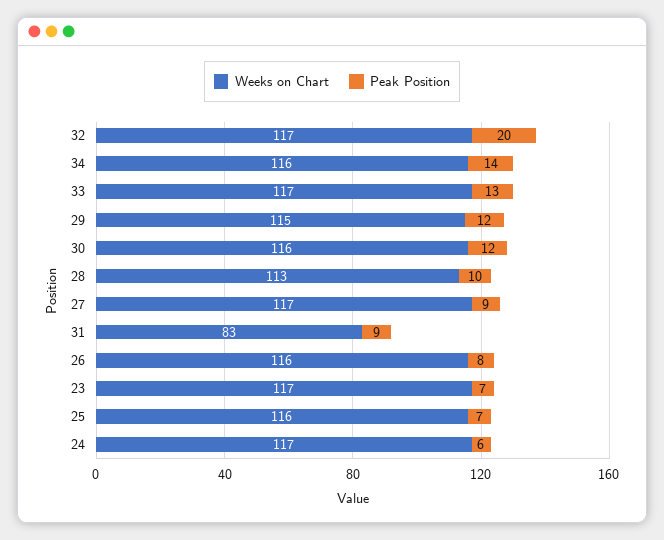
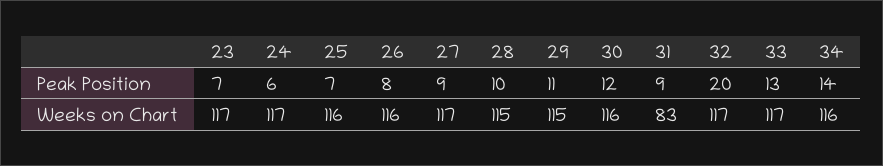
Peak Position, 29: 12 -> 11
Weeks on Chart, 28: 113 -> 115

